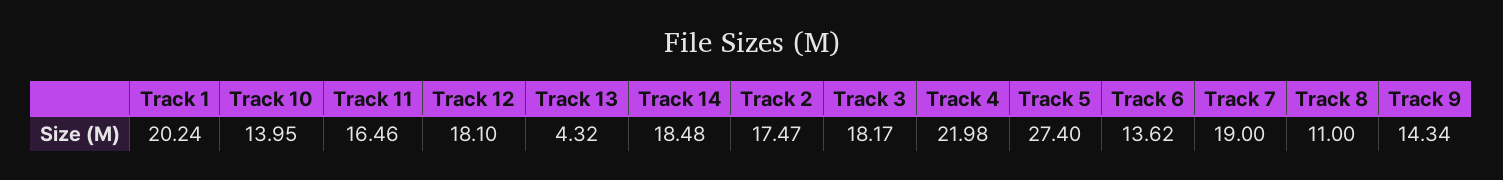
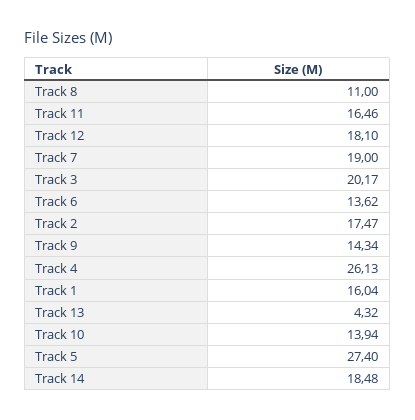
Track 1: 20.24 -> 16.04
Track 10: 13.95 -> 13.94
Track 3: 18.17 -> 20.17
Track 4: 21.98 -> 26.13

